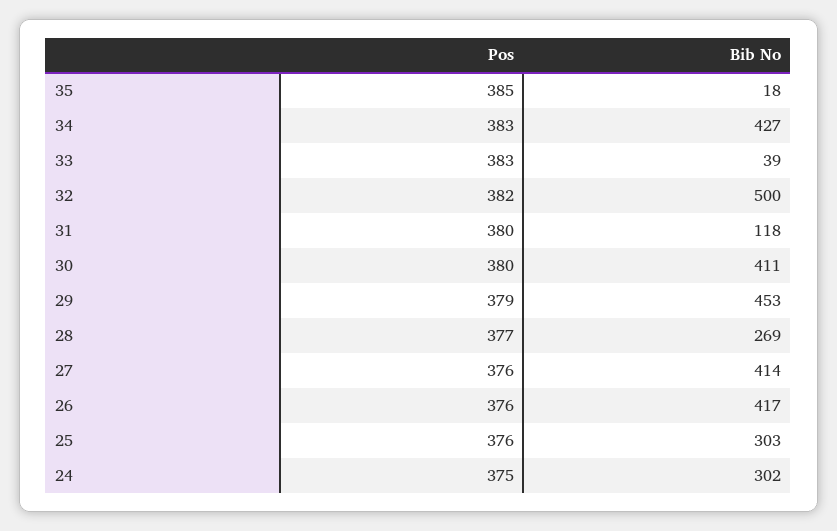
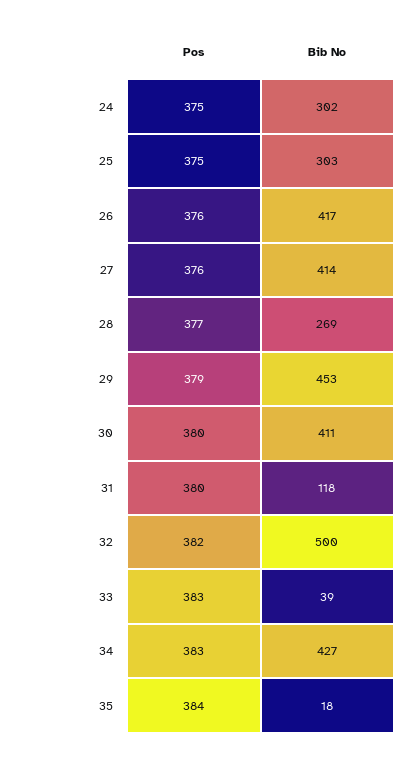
Pos, 35: 385 -> 384
Pos, 25: 376 -> 375

